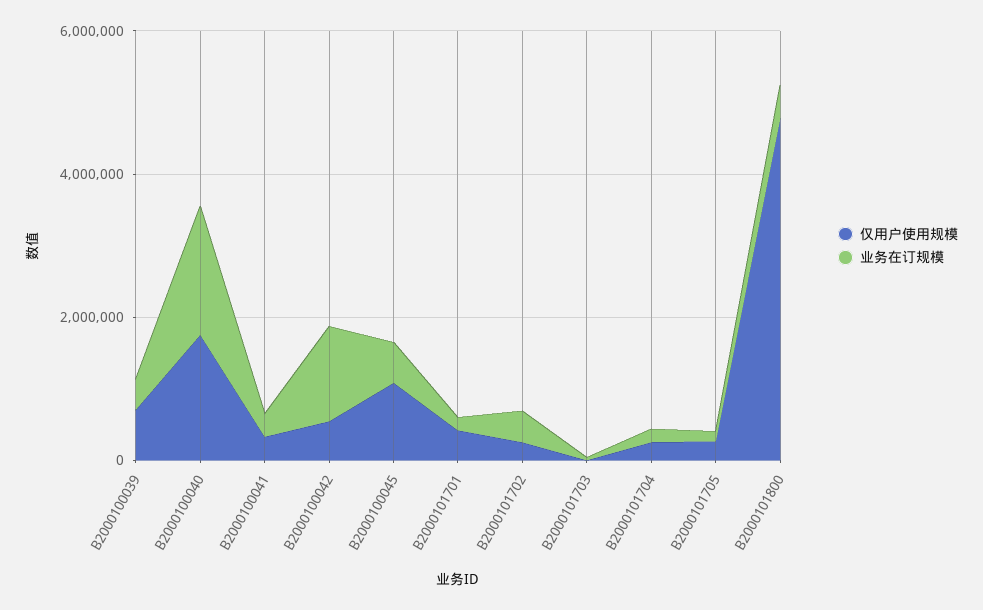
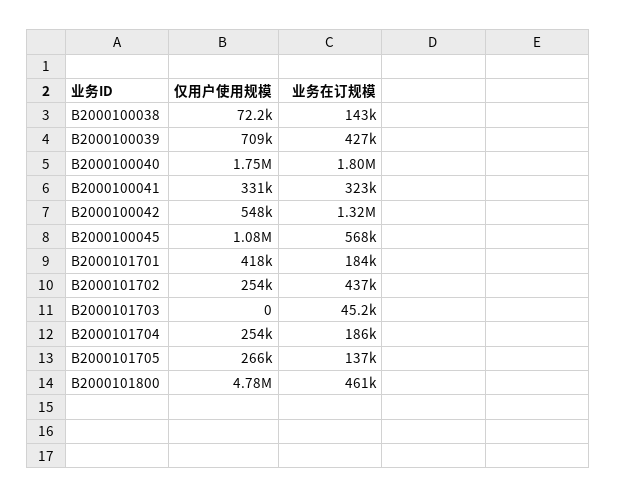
仅用户使用规模, B2000100038: none -> 72200
业务在订规模, B2000100038: none -> 143000

